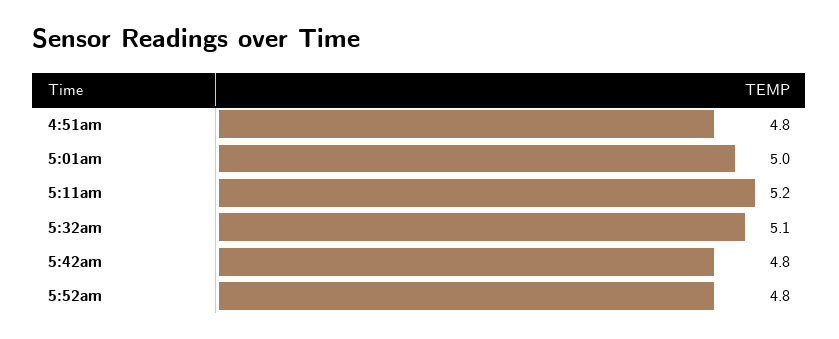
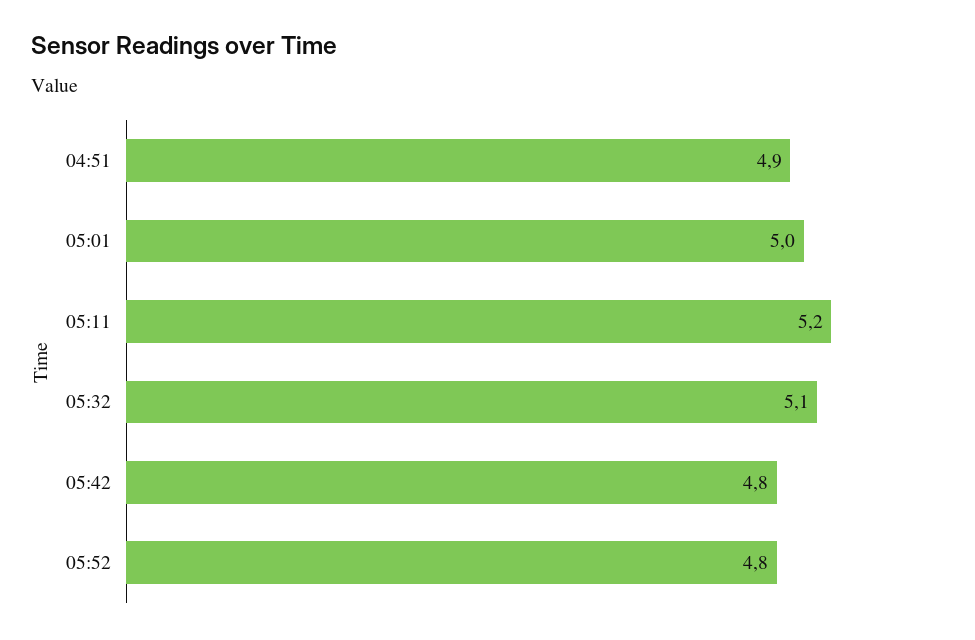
4:51am: 4.8 -> 4.9

